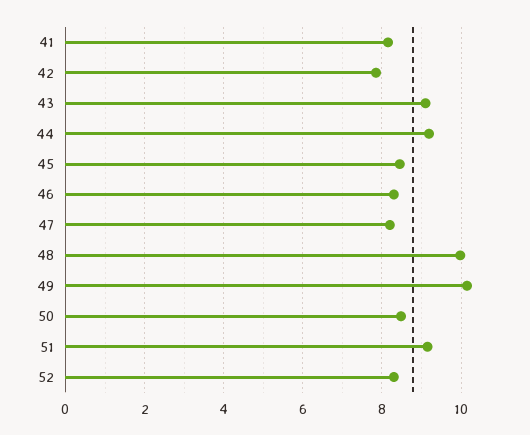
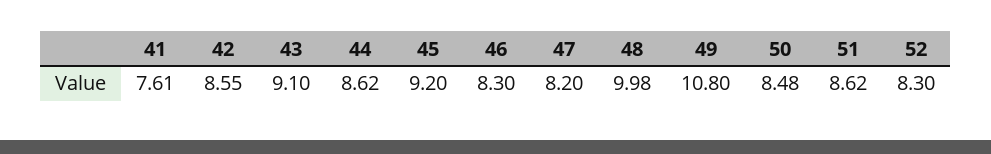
41: 8.2 -> 7.61
42: 7.8 -> 8.55
44: 9.2 -> 8.62
45: 8.4 -> 9.2
49: 10.2 -> 10.8
51: 9.2 -> 8.62

